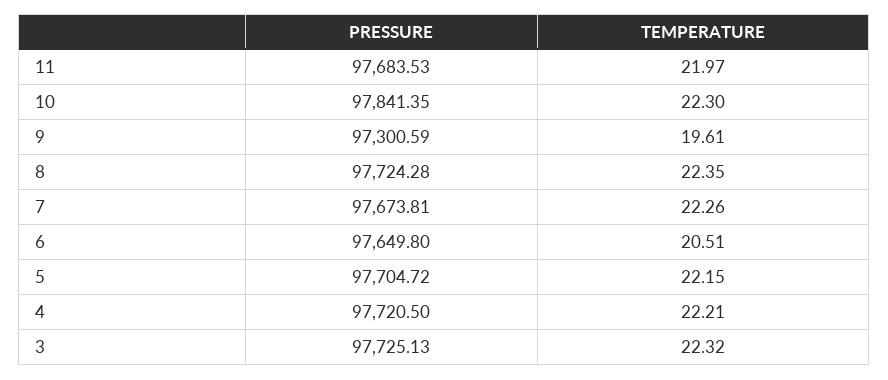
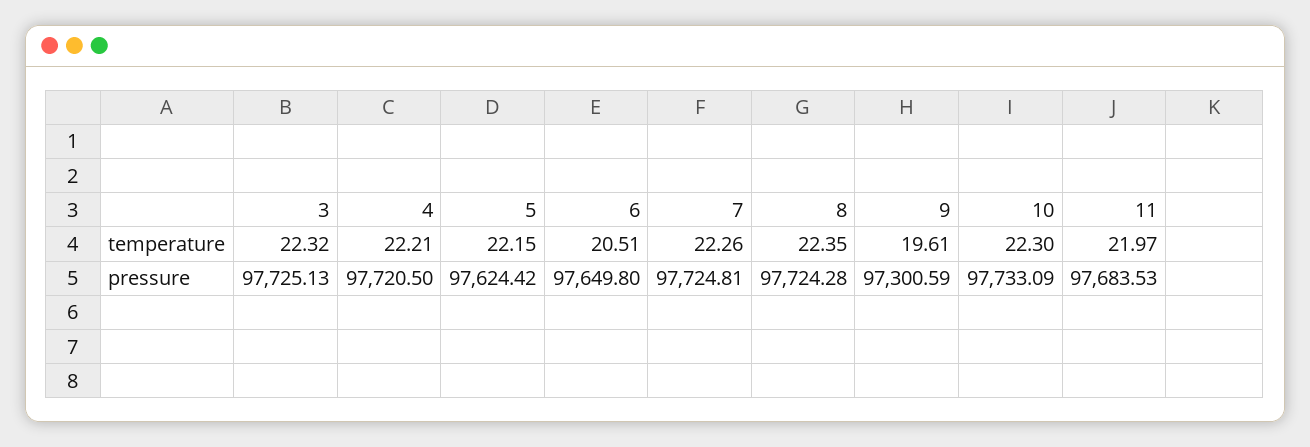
PRESSURE, 10: 97841.35 -> 97733.09
PRESSURE, 7: 97673.81 -> 97724.81
PRESSURE, 5: 97704.72 -> 97624.42

